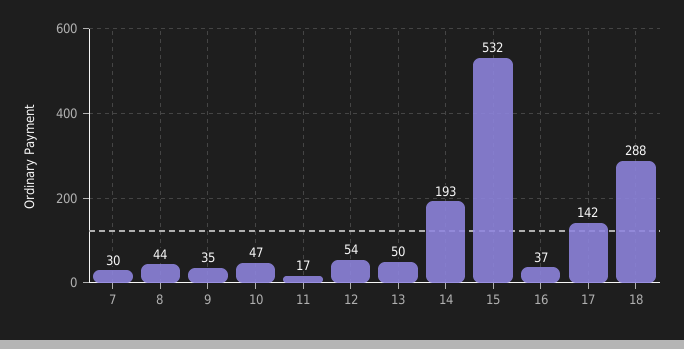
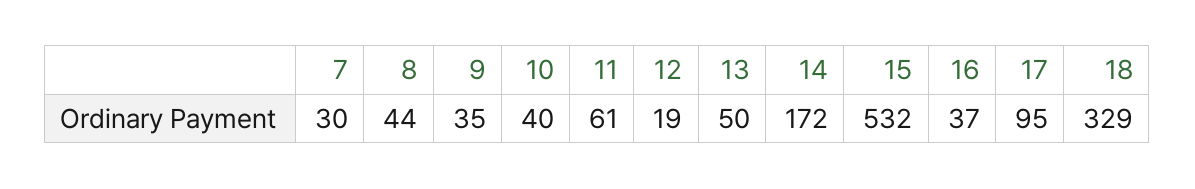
10: 47 -> 40
11: 17 -> 61
12: 54 -> 19
14: 193 -> 172
17: 142 -> 95
18: 288 -> 329

